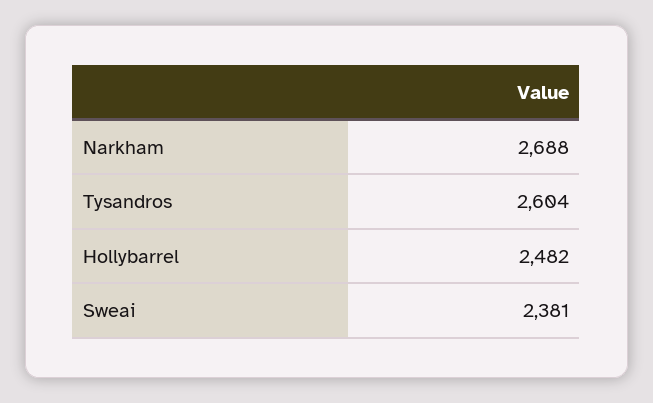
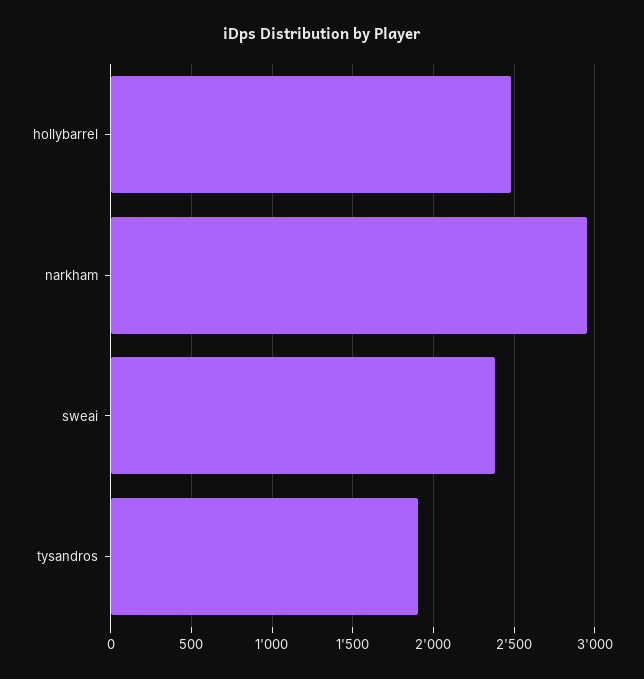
Narkham: 2688 -> 2950
Tysandros: 2604 -> 1900

